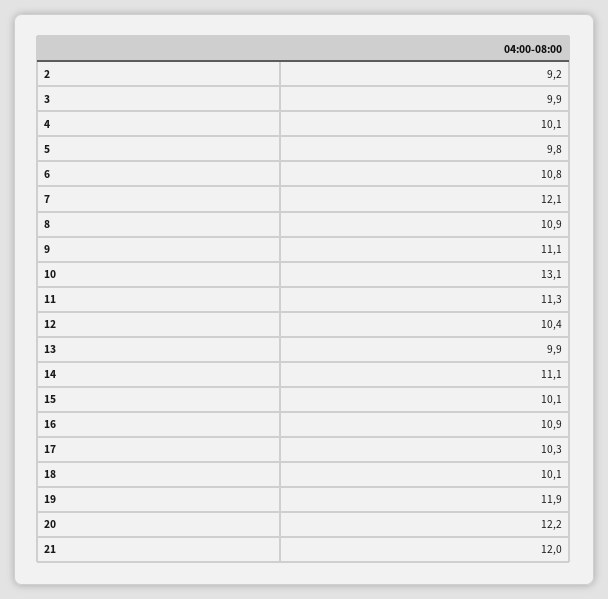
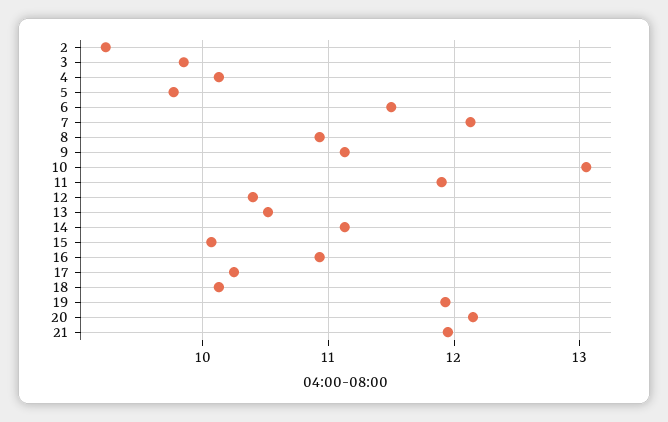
6: 10.8 -> 11.5
11: 11.3 -> 11.9
13: 9.9 -> 10.5

